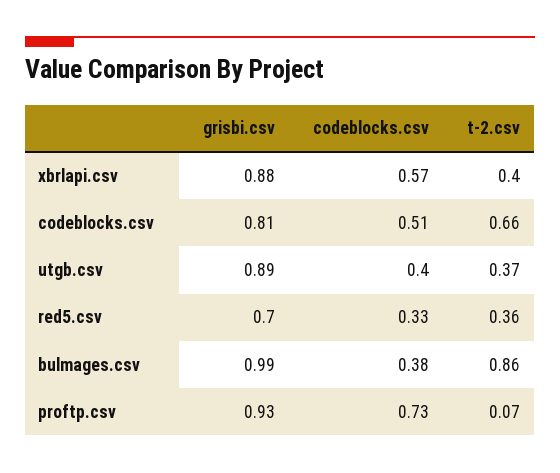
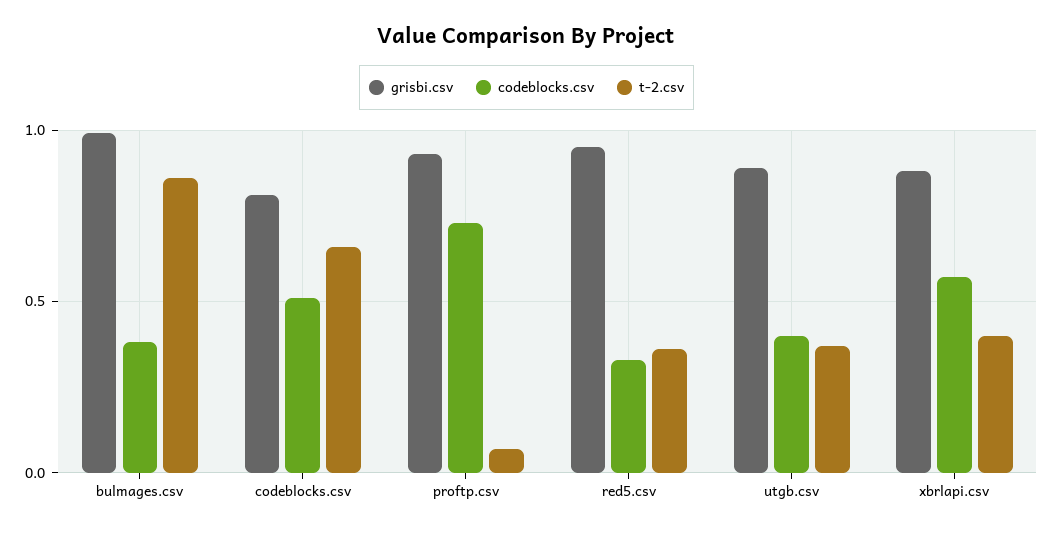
grisbi.csv, red5.csv: 0.7 -> 0.95

